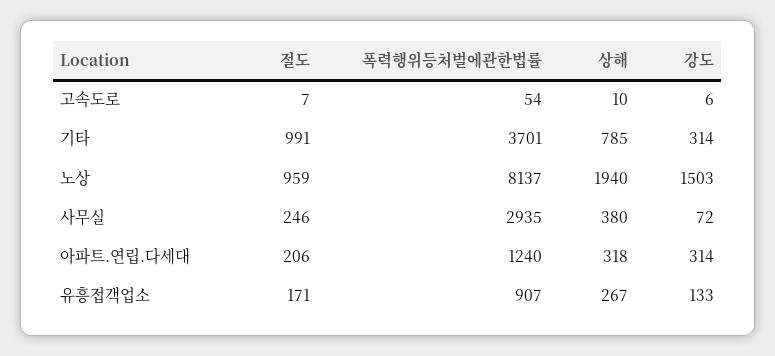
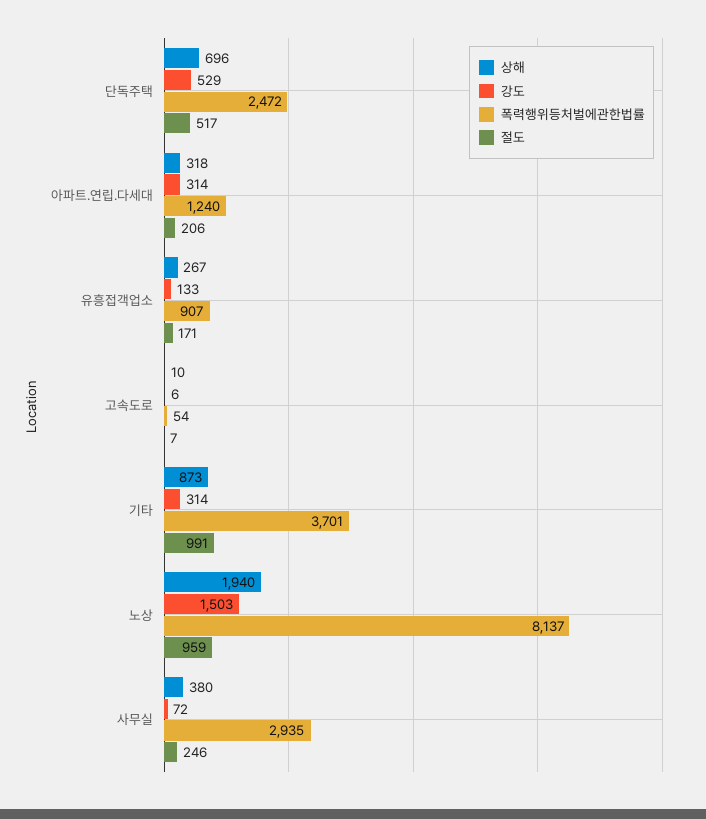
상해, 기타: 785 -> 873
상해, 단독주택: none -> 696
강도, 단독주택: none -> 529
폭력행위등처벌에관한법률, 단독주택: none -> 2472
절도, 단독주택: none -> 517

